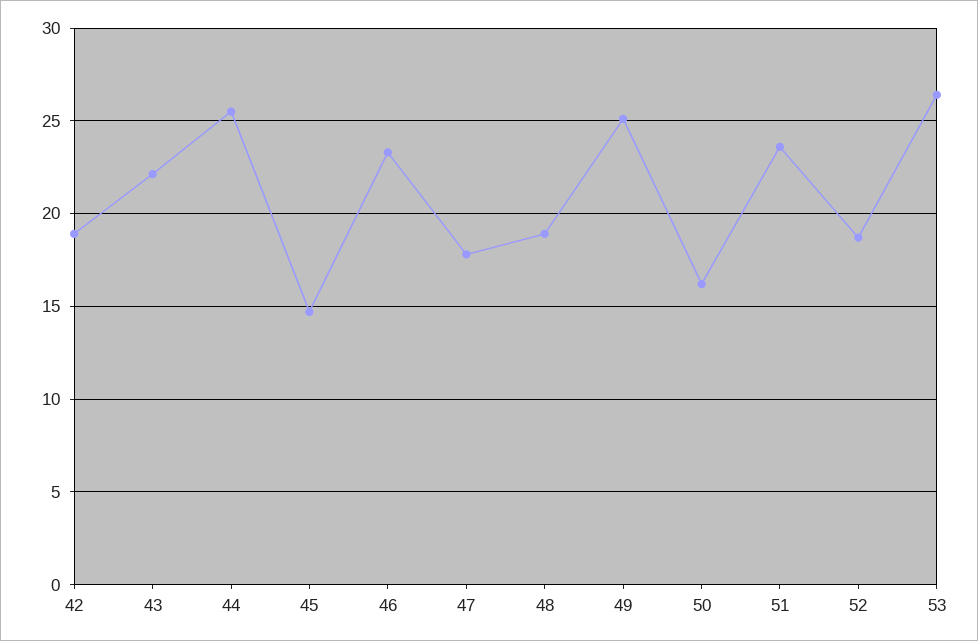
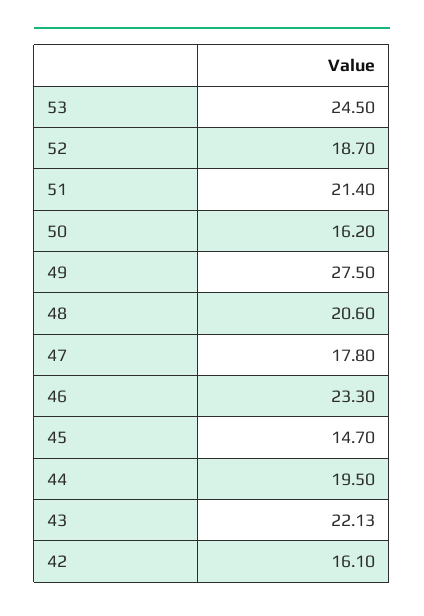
42: 19 -> 16.1
44: 25.5 -> 19.5
48: 19 -> 20.6
49: 25 -> 27.5
51: 23.5 -> 21.4
53: 26.5 -> 24.5

